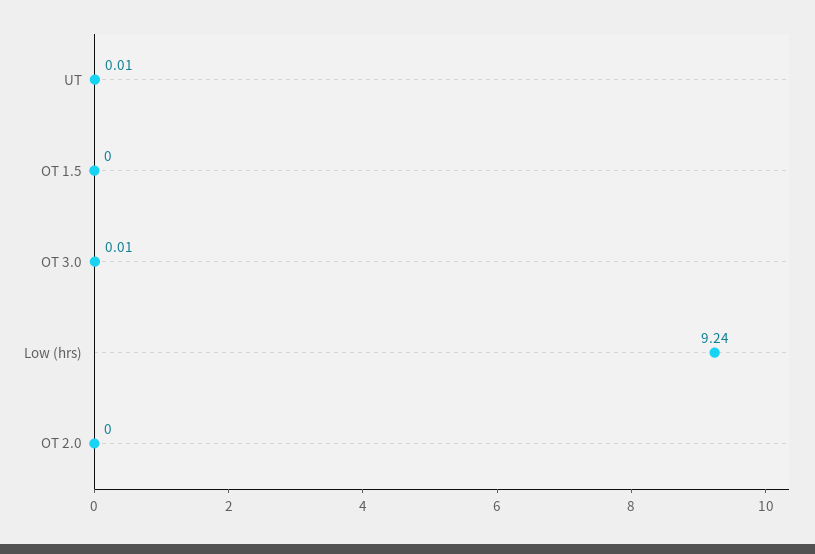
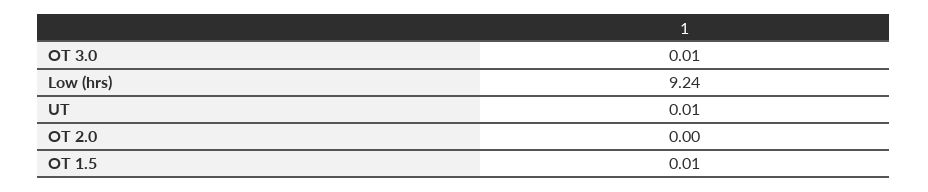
OT 1.5: 0 -> 0.01

